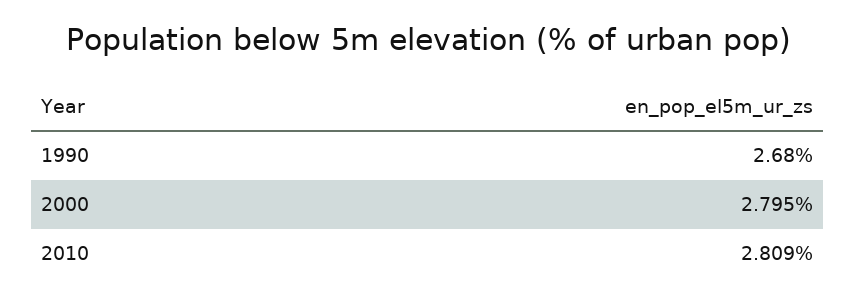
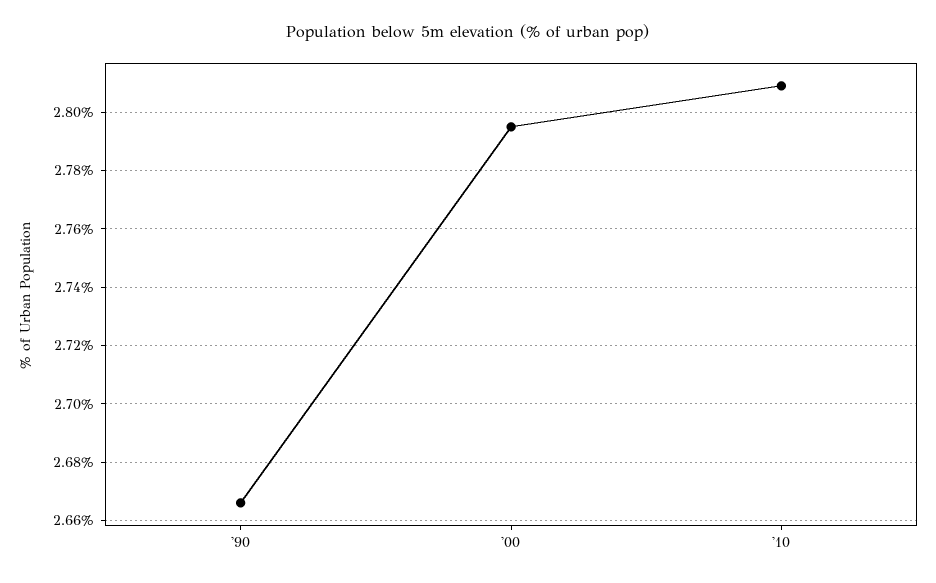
1990: 2.68 -> 2.665

